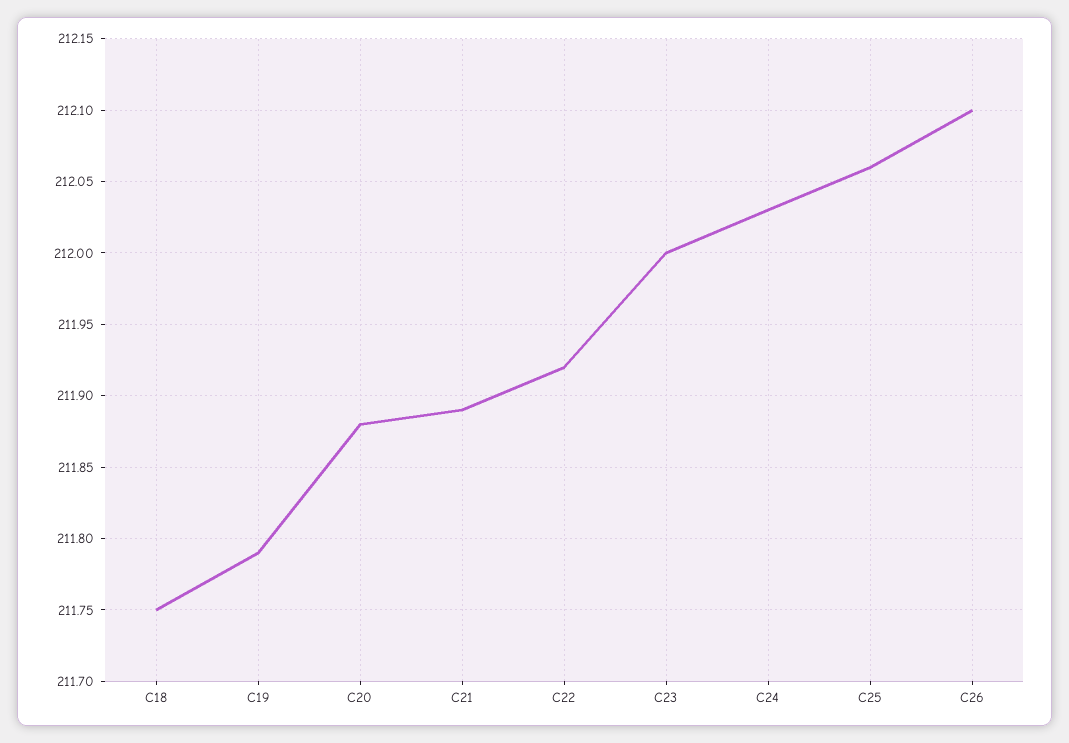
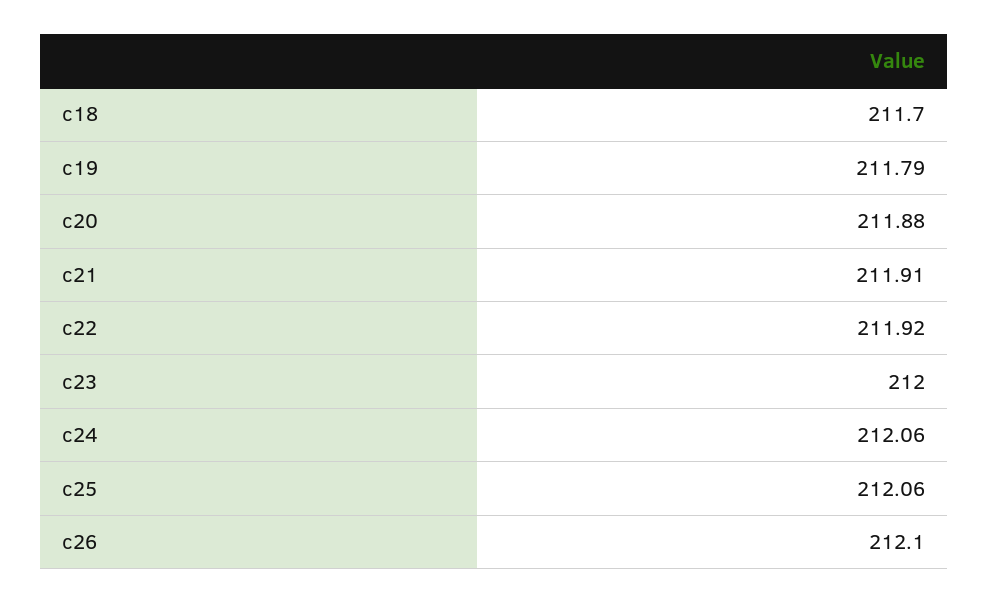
C18: 211.75 -> 211.7
C21: 211.89 -> 211.91
C24: 212.03 -> 212.06

